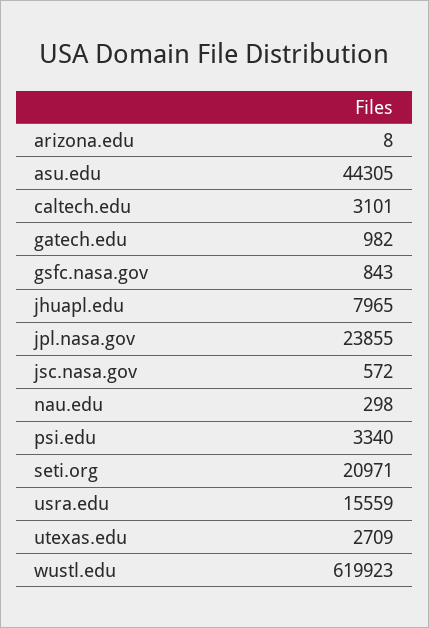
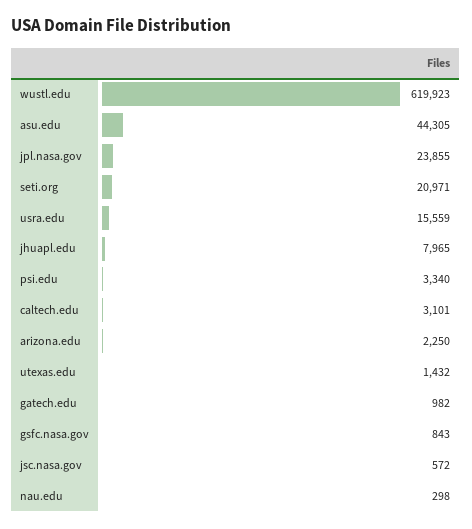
arizona.edu: 8 -> 2250
utexas.edu: 2709 -> 1432

